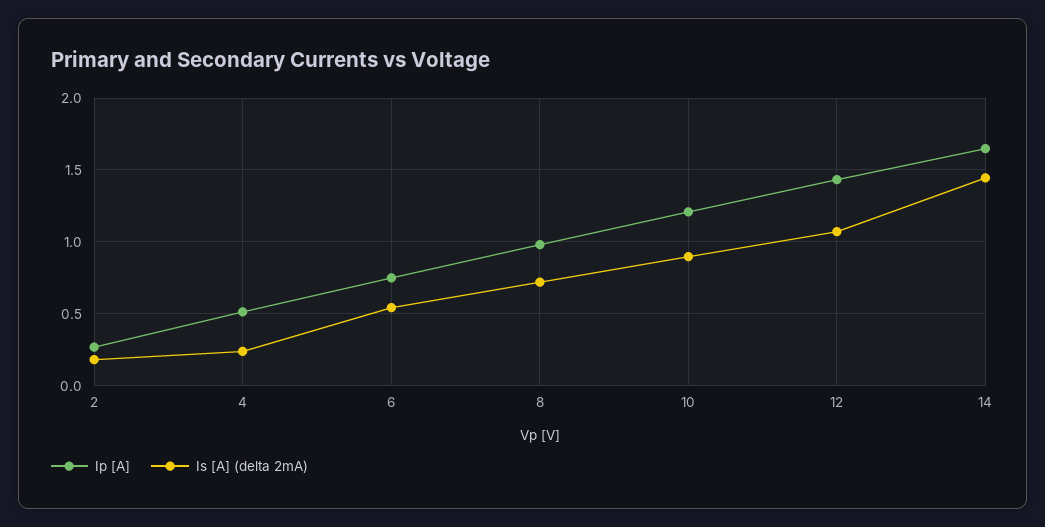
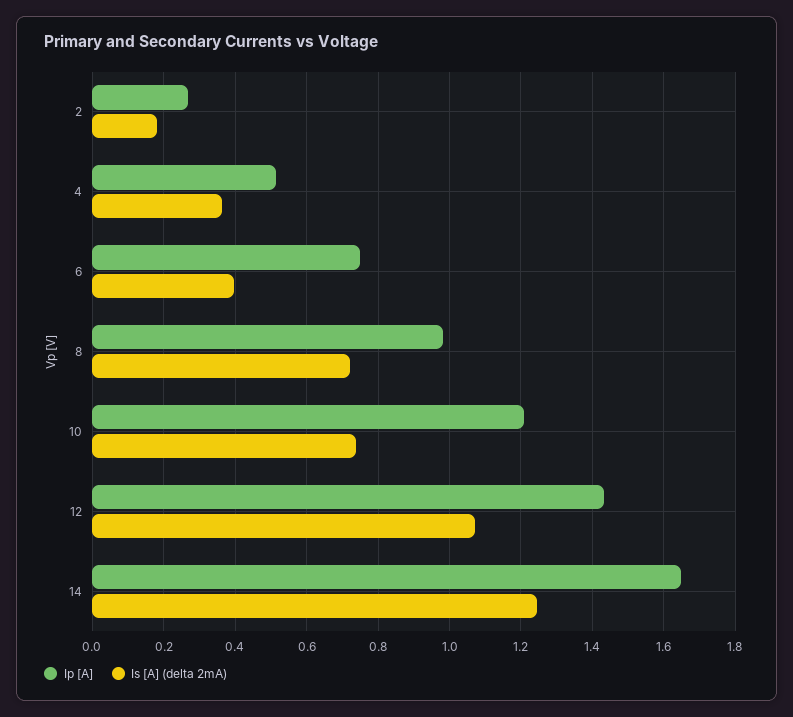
Is [A] (delta 2mA), 4: 0.25 -> 0.36
Is [A] (delta 2mA), 6: 0.55 -> 0.4
Is [A] (delta 2mA), 10: 0.9 -> 0.74
Is [A] (delta 2mA), 14: 1.45 -> 1.24

